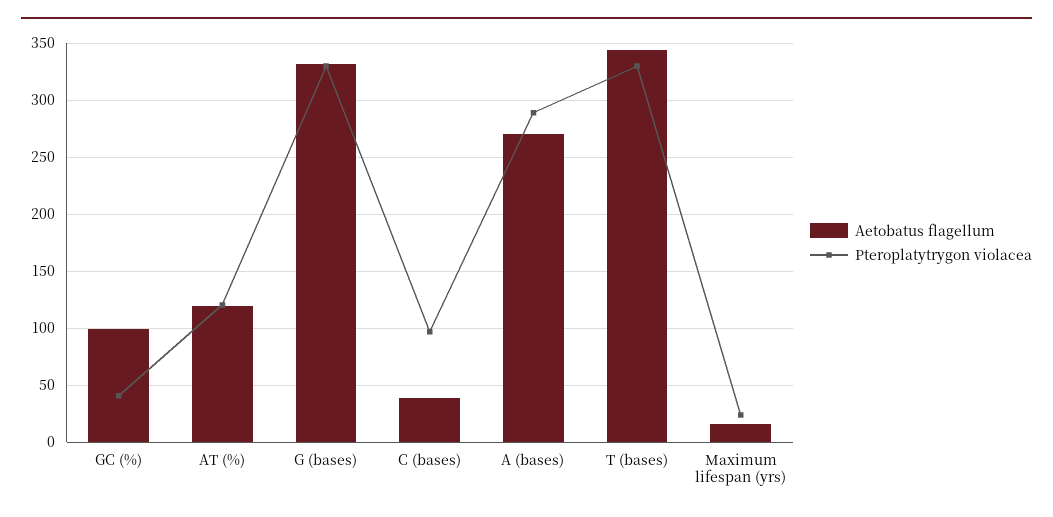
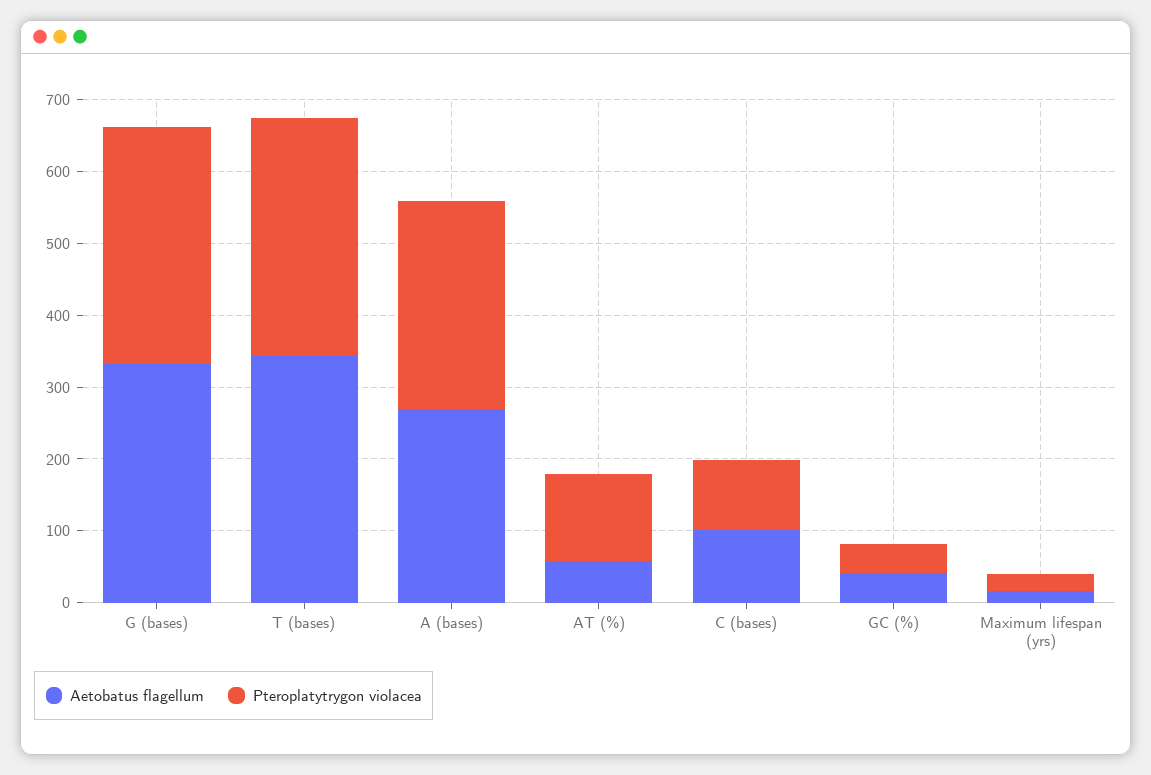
Aetobatus flagellum, GC (%): 100 -> 40
Aetobatus flagellum, AT (%): 120 -> 60
Aetobatus flagellum, C (bases): 40 -> 100

